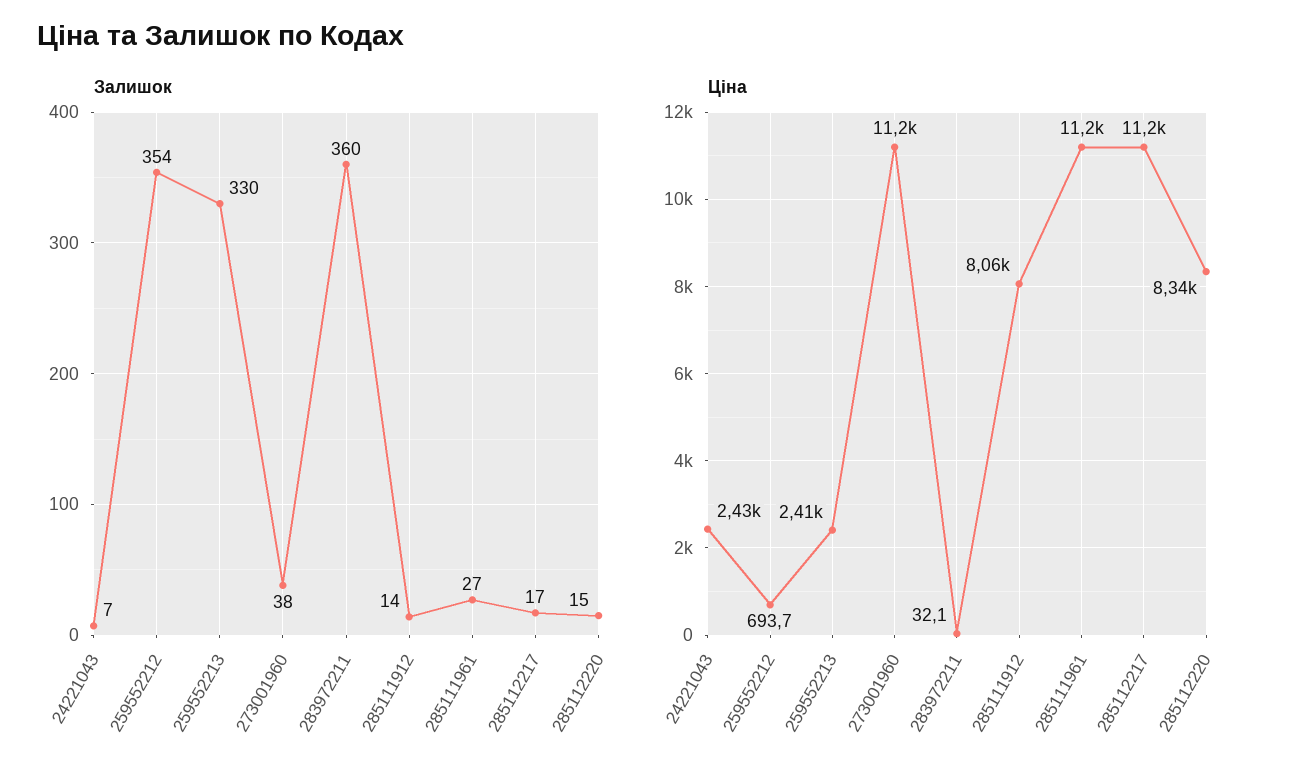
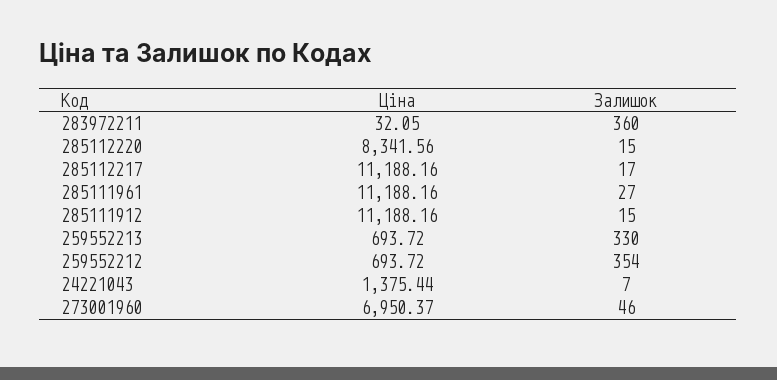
Залишок, 273001960: 38 -> 46
Залишок, 285111912: 14 -> 15
Ціна, 24221043: 2430 -> 1375.44
Ціна, 259552213: 2410 -> 693.72
Ціна, 273001960: 11200 -> 6950.37
Ціна, 285111912: 8060 -> 11188.16

